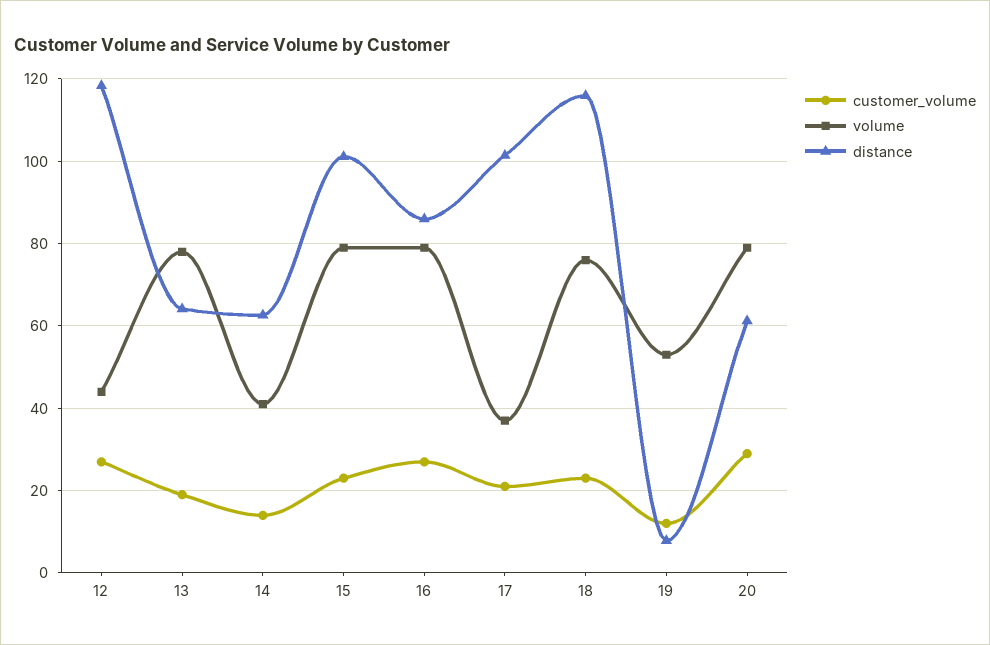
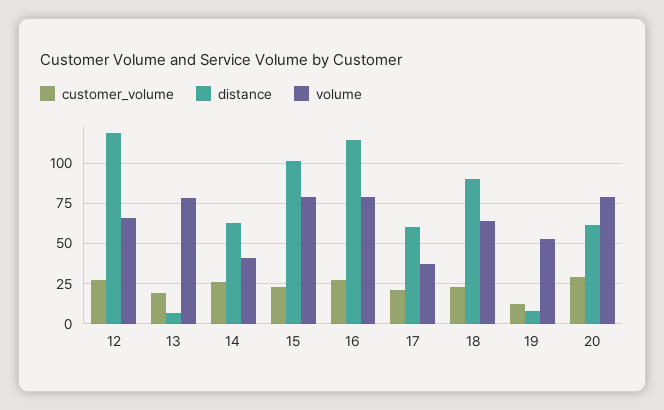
volume, 12: 44 -> 65
distance, 13: 64 -> 5
customer_volume, 14: 14 -> 25
distance, 16: 86 -> 115
distance, 17: 102 -> 60
volume, 18: 76 -> 65
distance, 18: 116 -> 90

